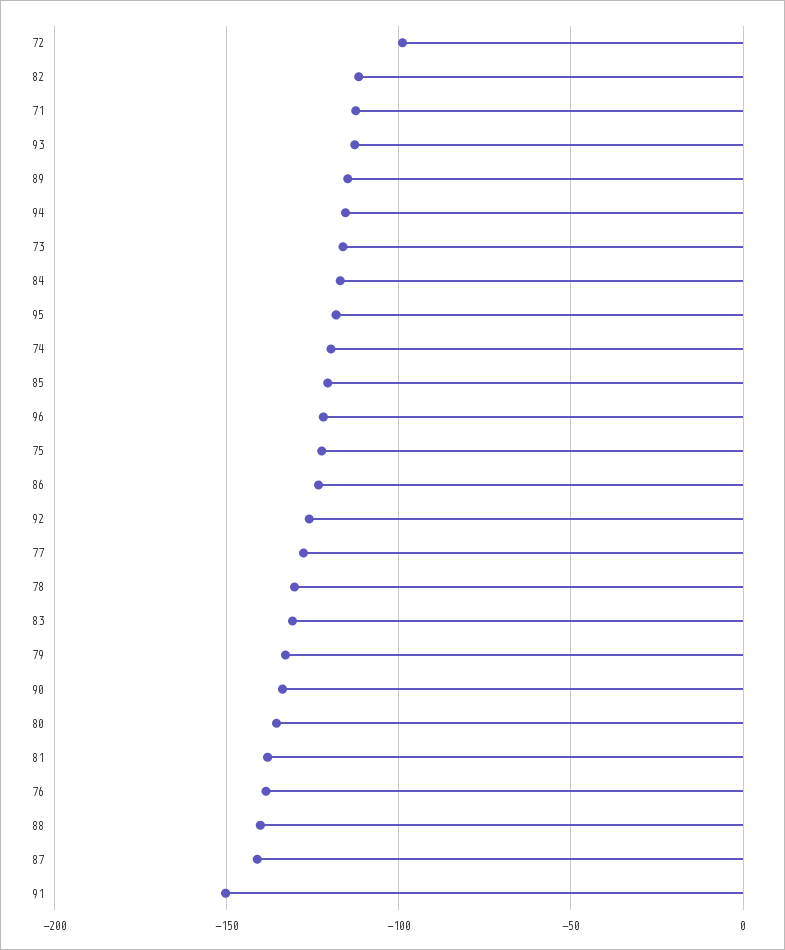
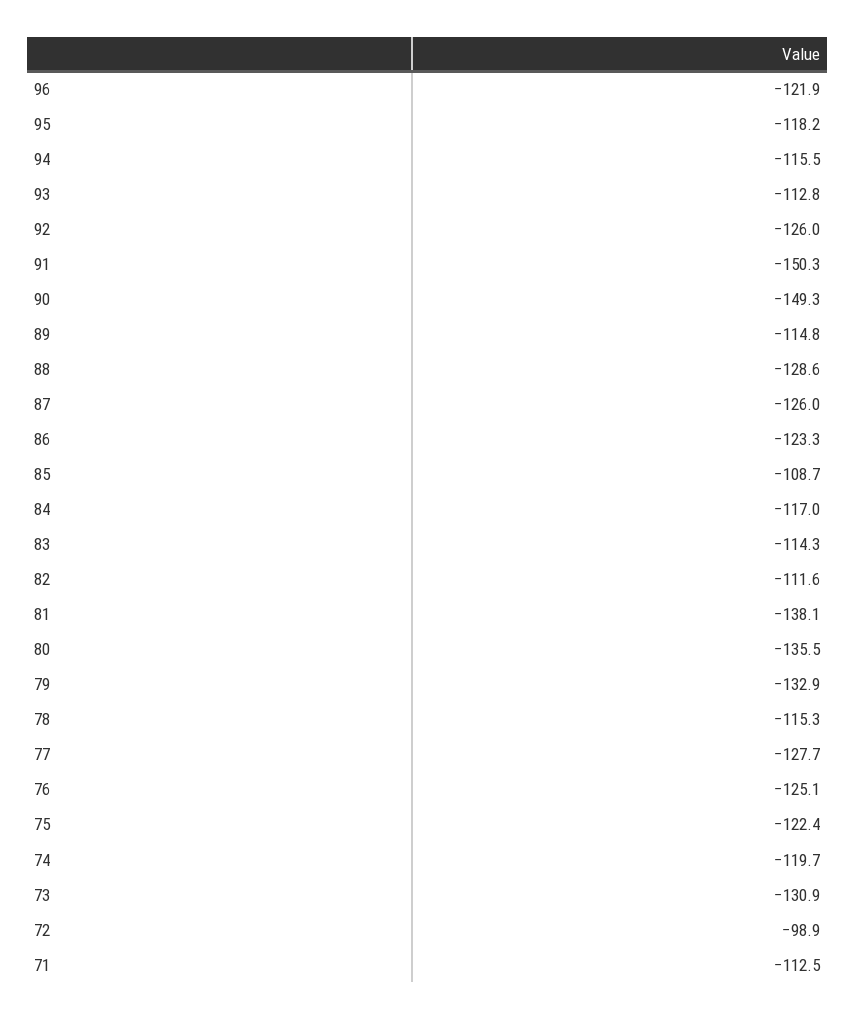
73: -115 -> -130.9
85: -120 -> -108.7
78: -130 -> -115.3
83: -130 -> -114.3
90: -135 -> -149.3
76: -140 -> -125.1
88: -140 -> -128.6
87: -140 -> -126

